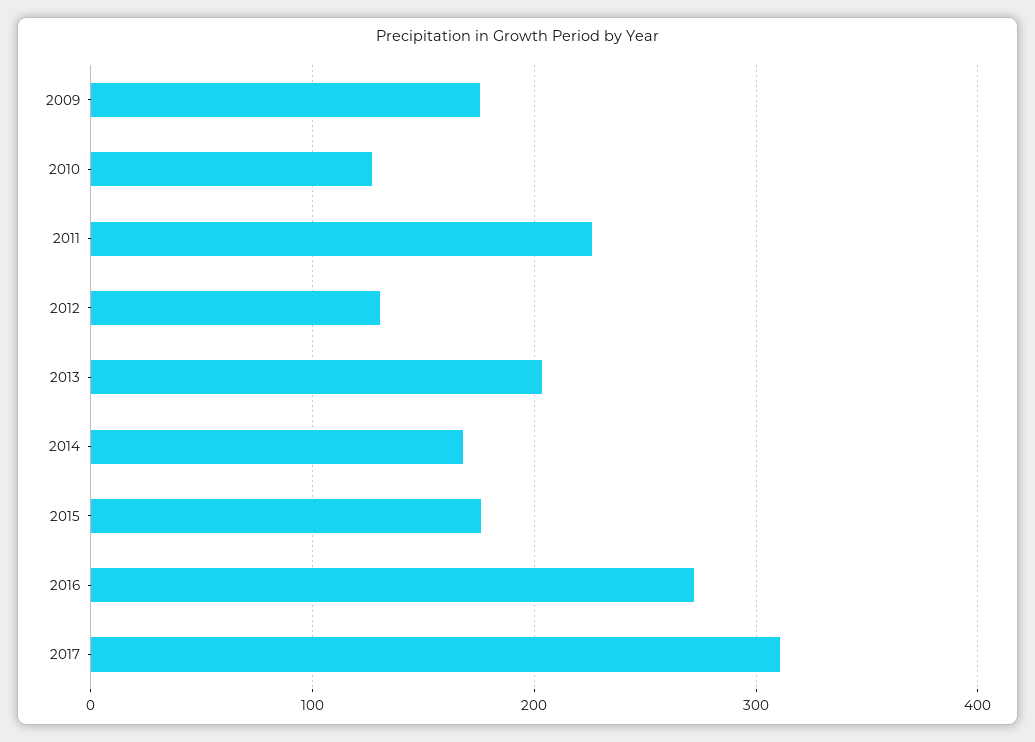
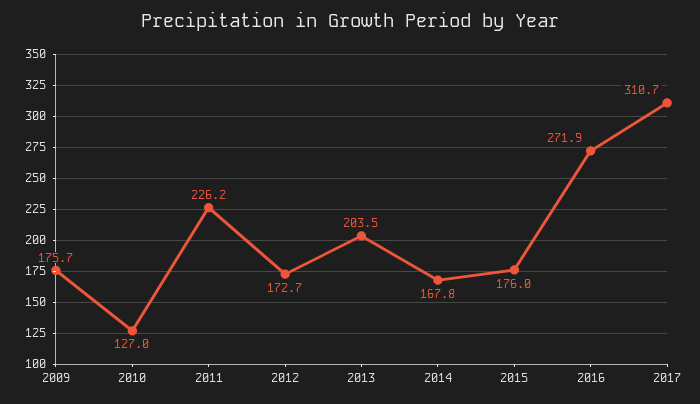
2012: 130 -> 172.7

